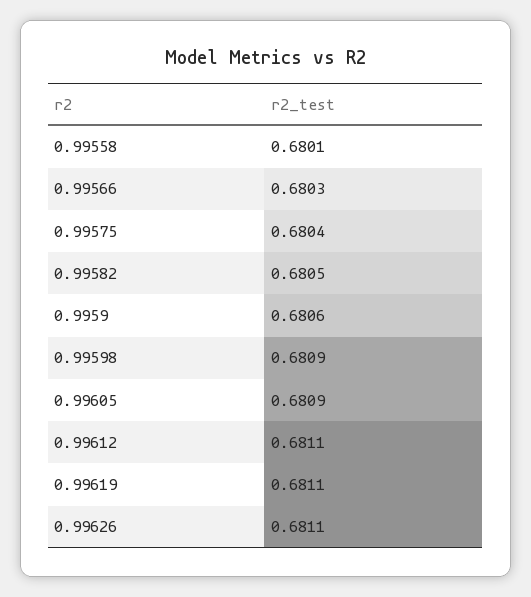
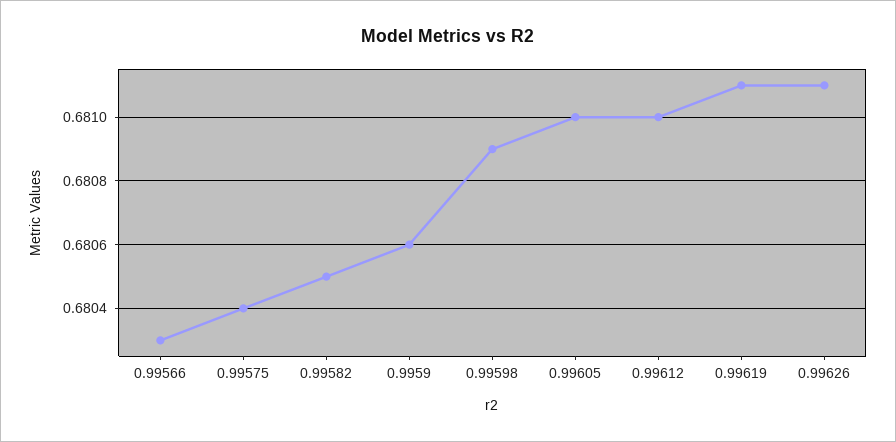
0.99558: 0.6801 -> none
0.99605: 0.6809 -> 0.681
0.99612: 0.6811 -> 0.681

